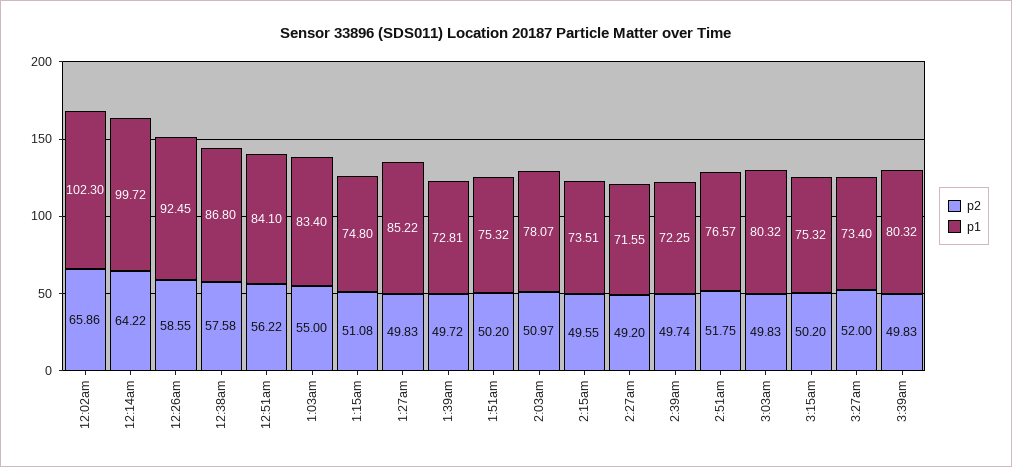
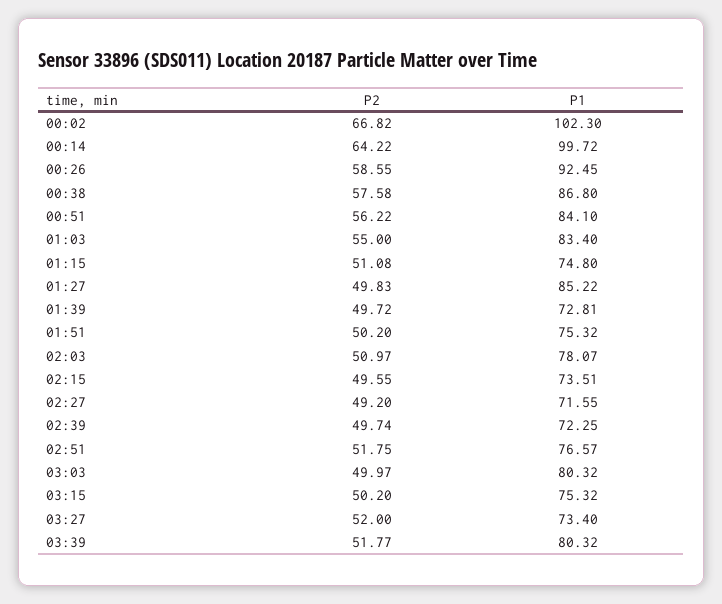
p2, 12:02am: 65.86 -> 66.82
p2, 3:03am: 49.83 -> 49.97
p2, 3:39am: 49.83 -> 51.77

